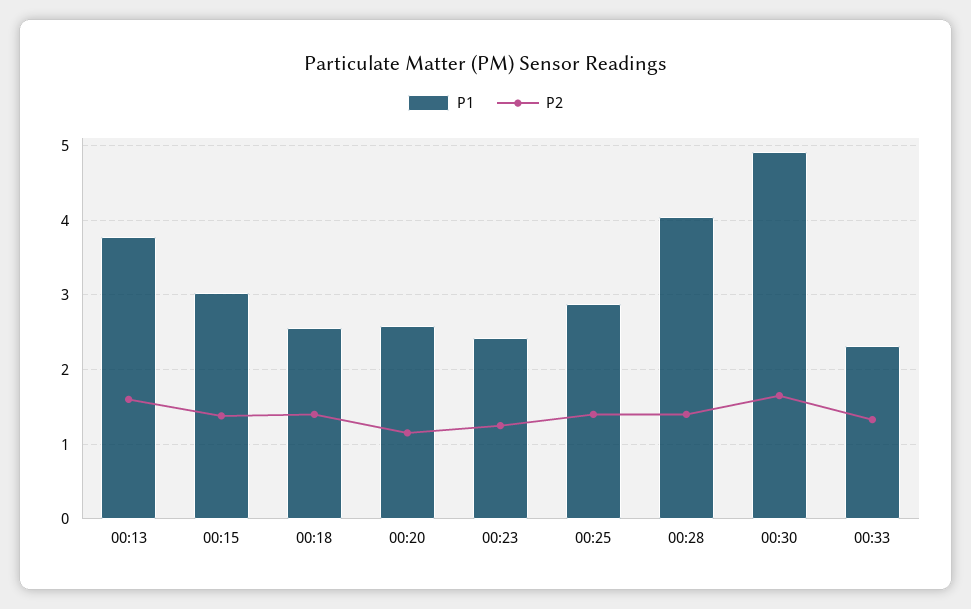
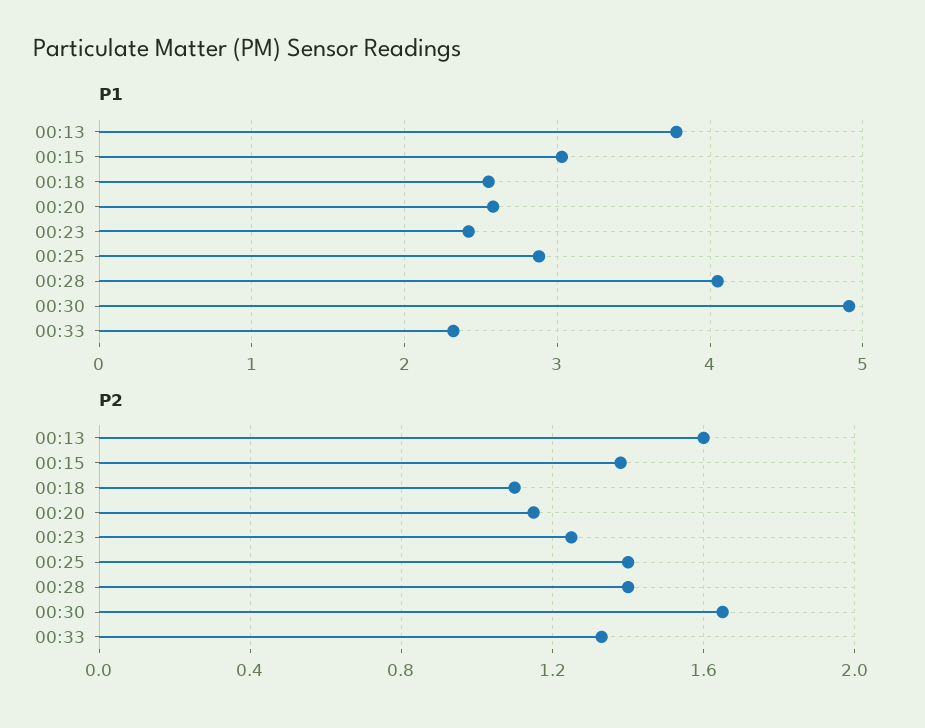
P2, 00:18: 1.4 -> 1.1

